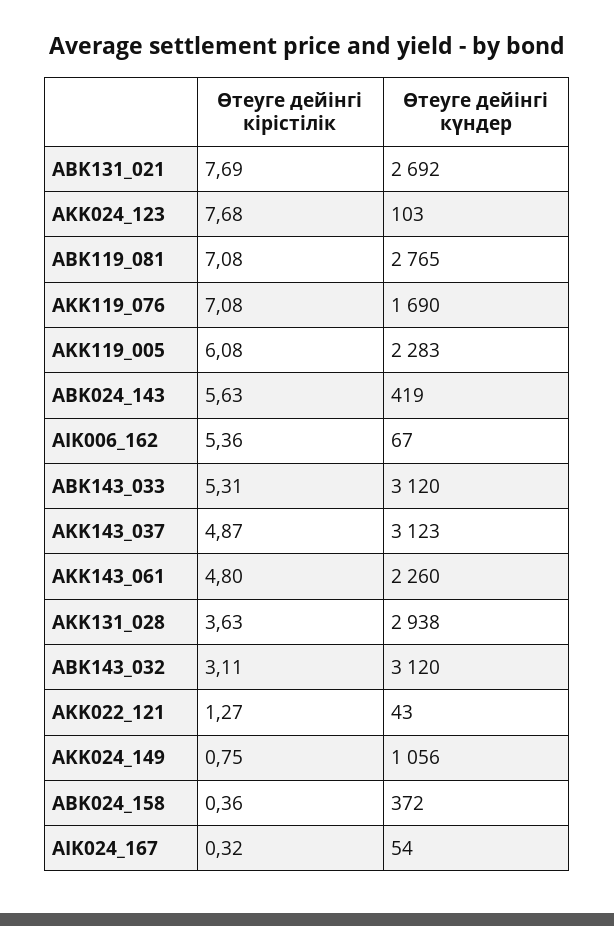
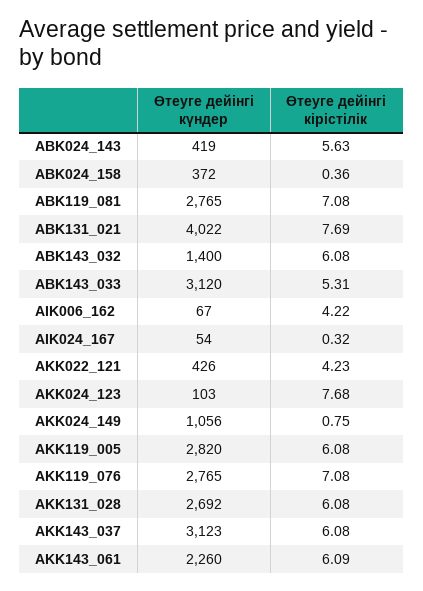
Өтеуге дейінгі күндер, ABK131_021: 2692 -> 4022
Өтеуге дейінгі күндер, AKK119_076: 1690 -> 2765
Өтеуге дейінгі күндер, AKK119_005: 2283 -> 2820
Өтеуге дейінгі кірістілік, AIK006_162: 5.36 -> 4.22
Өтеуге дейінгі кірістілік, AKK143_037: 4.87 -> 6.08
Өтеуге дейінгі кірістілік, AKK143_061: 4.8 -> 6.09
Өтеуге дейінгі кірістілік, AKK131_028: 3.63 -> 6.08
Өтеуге дейінгі күндер, AKK131_028: 2938 -> 2692
Өтеуге дейінгі кірістілік, ABK143_032: 3.11 -> 6.08
Өтеуге дейінгі күндер, ABK143_032: 3120 -> 1400
Өтеуге дейінгі кірістілік, AKK022_121: 1.27 -> 4.23
Өтеуге дейінгі күндер, AKK022_121: 43 -> 426

